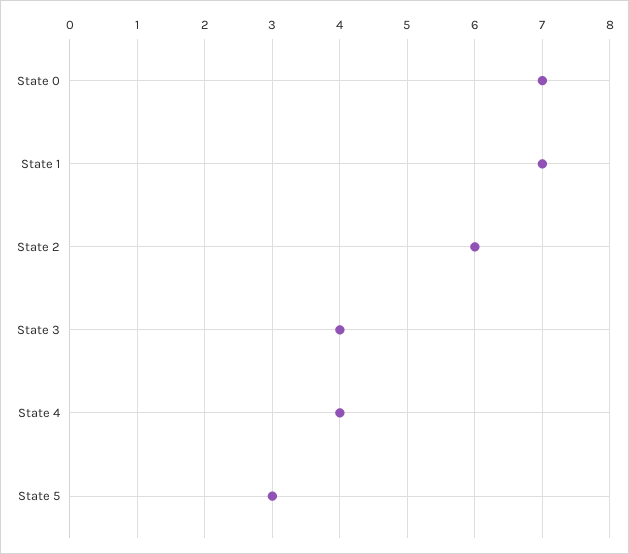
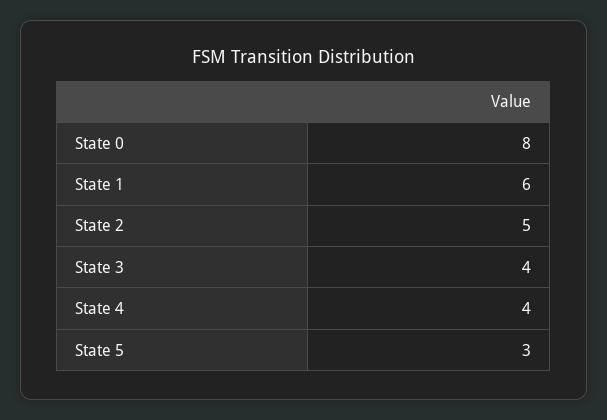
State 0: 7 -> 8
State 1: 7 -> 6
State 2: 6 -> 5

